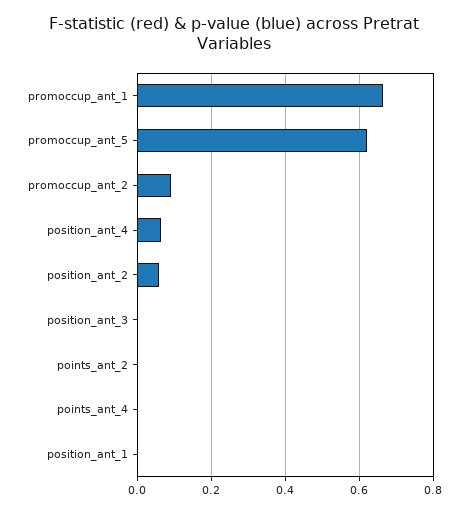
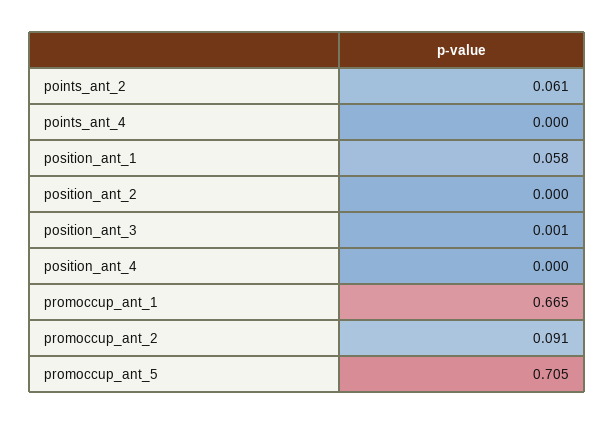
promoccup_ant_5: 0.62 -> 0.705
position_ant_4: 0.06 -> 0
position_ant_2: 0.06 -> 0
points_ant_2: 0 -> 0.061
position_ant_1: 0 -> 0.058

